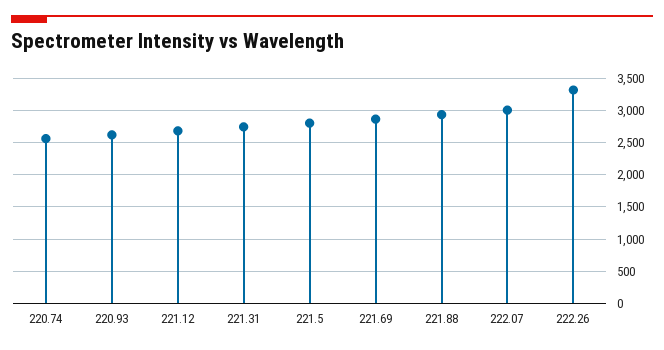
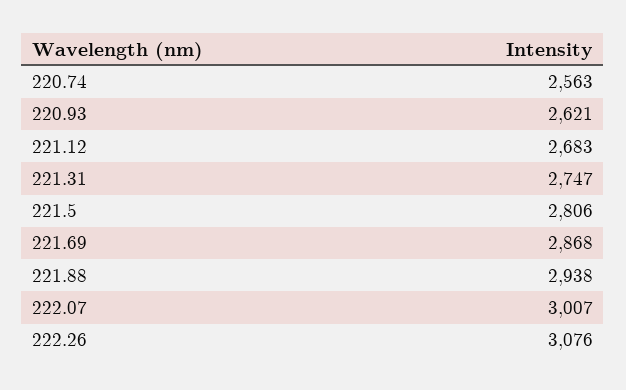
222.26: 3300 -> 3076

